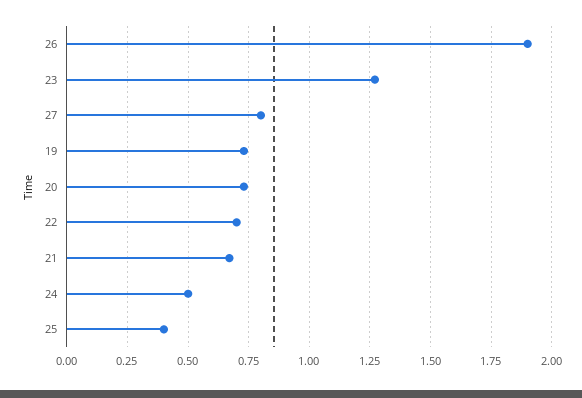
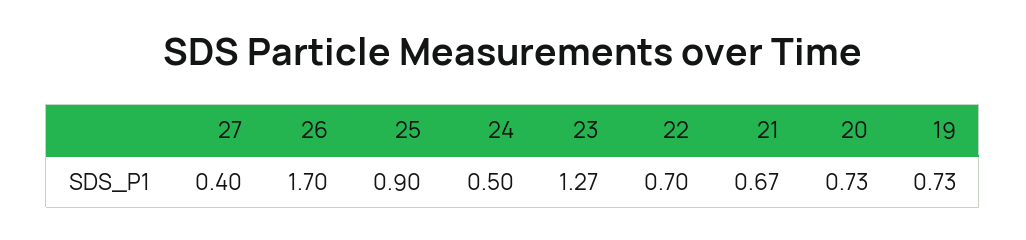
26: 1.9 -> 1.7
27: 0.8 -> 0.4
25: 0.4 -> 0.9

